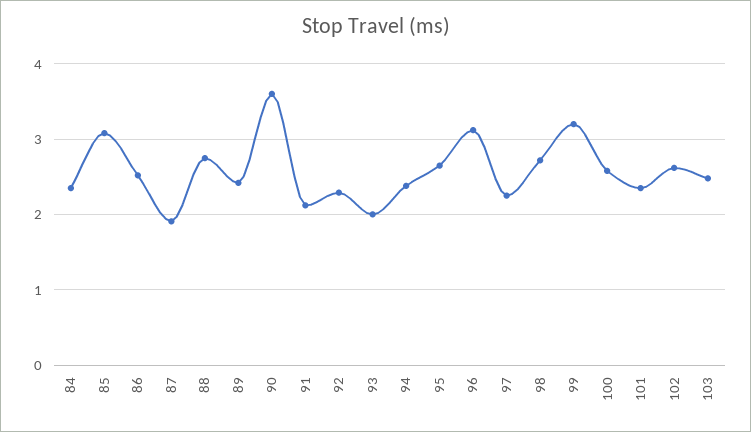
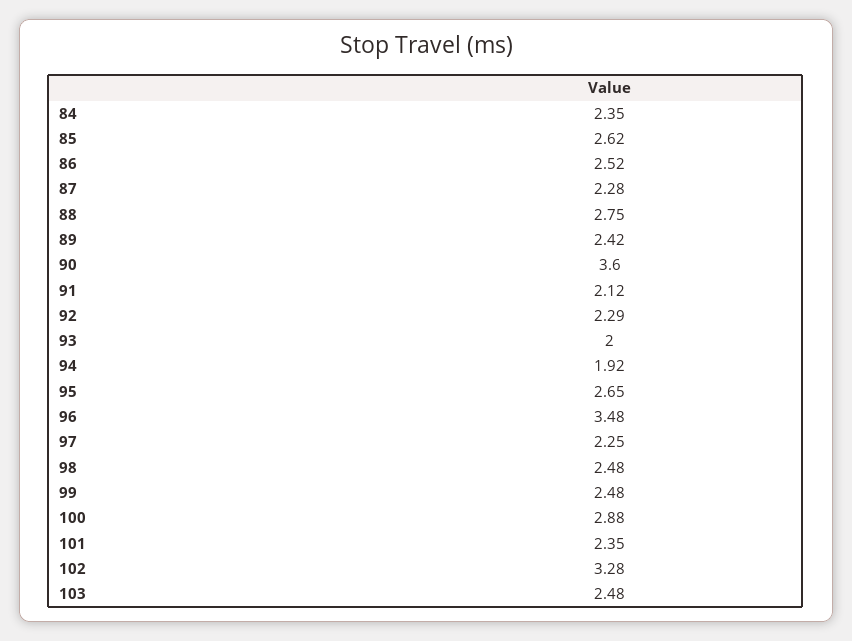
85: 3.1 -> 2.62
87: 1.9 -> 2.28
94: 2.4 -> 1.92
96: 3.1 -> 3.48
98: 2.7 -> 2.48
99: 3.2 -> 2.48
100: 2.6 -> 2.88
102: 2.6 -> 3.28

